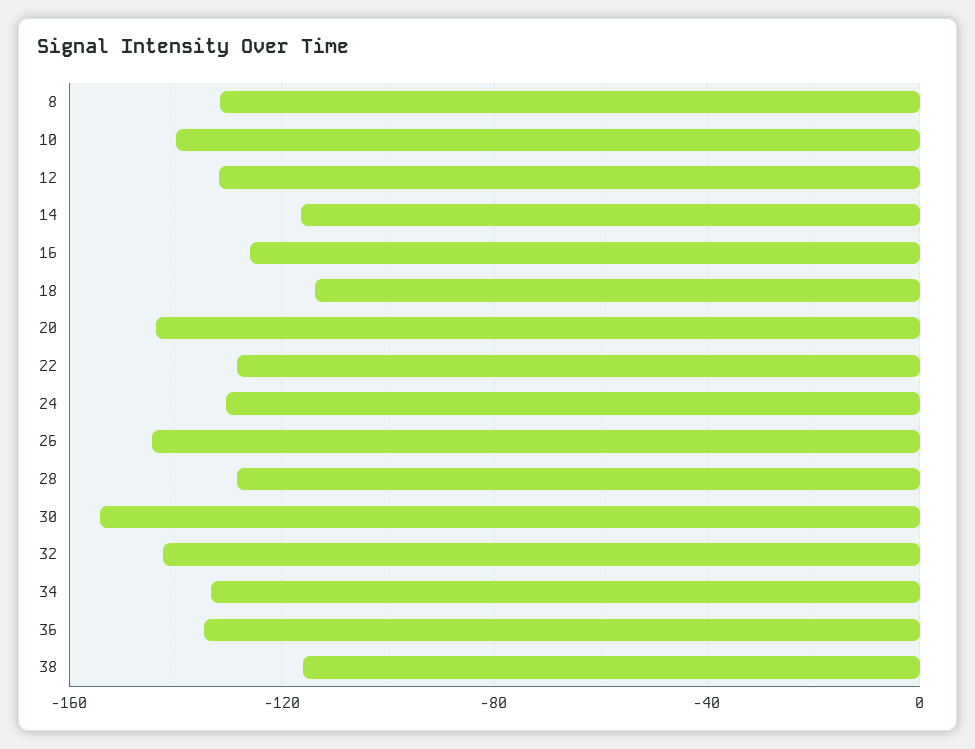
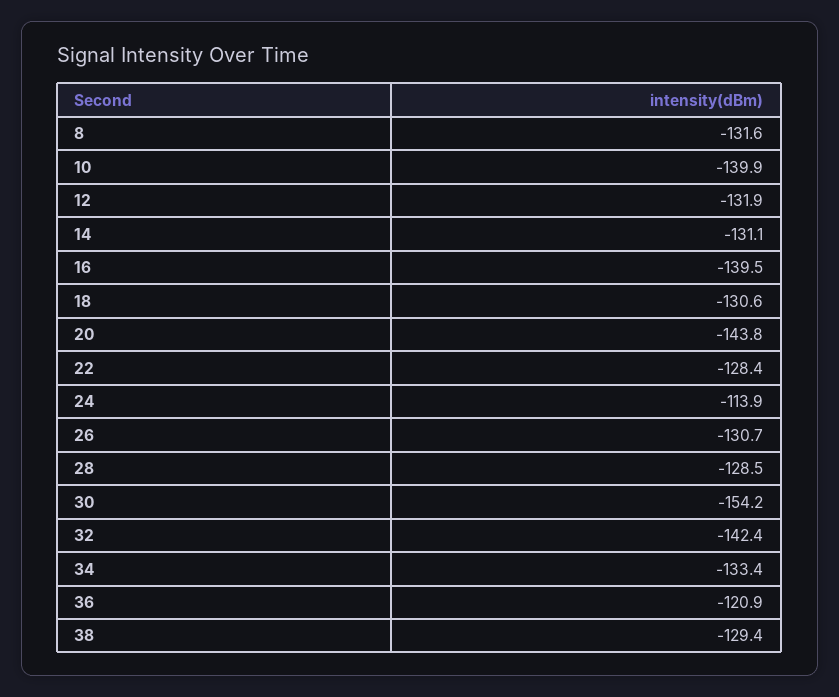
14: -115 -> -131.1
16: -125 -> -139.5
18: -115 -> -130.6
24: -130 -> -113.9
26: -145 -> -130.7
36: -135 -> -120.9
38: -115 -> -129.4

